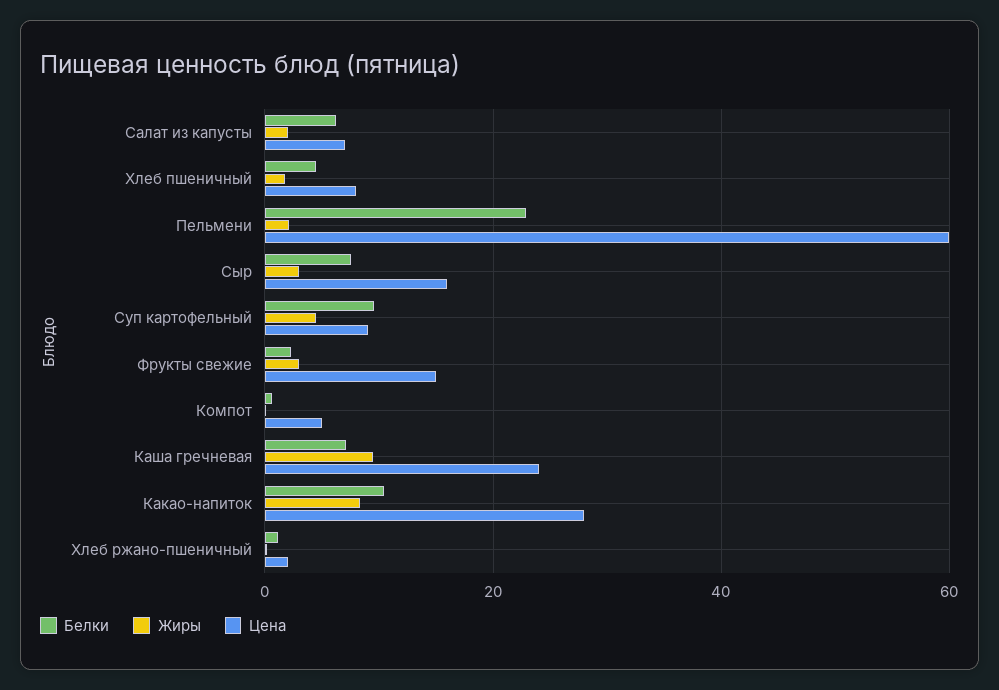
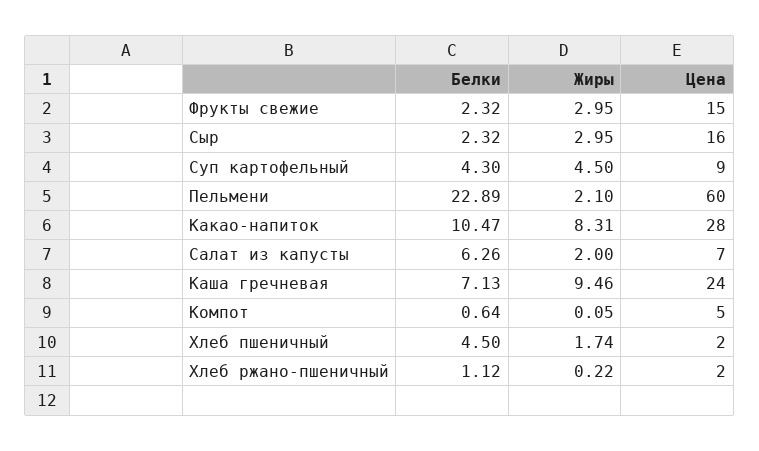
Цена, Хлеб пшеничный: 8 -> 2
Белки, Сыр: 8 -> 2.32
Белки, Суп картофельный: 10 -> 4.3

